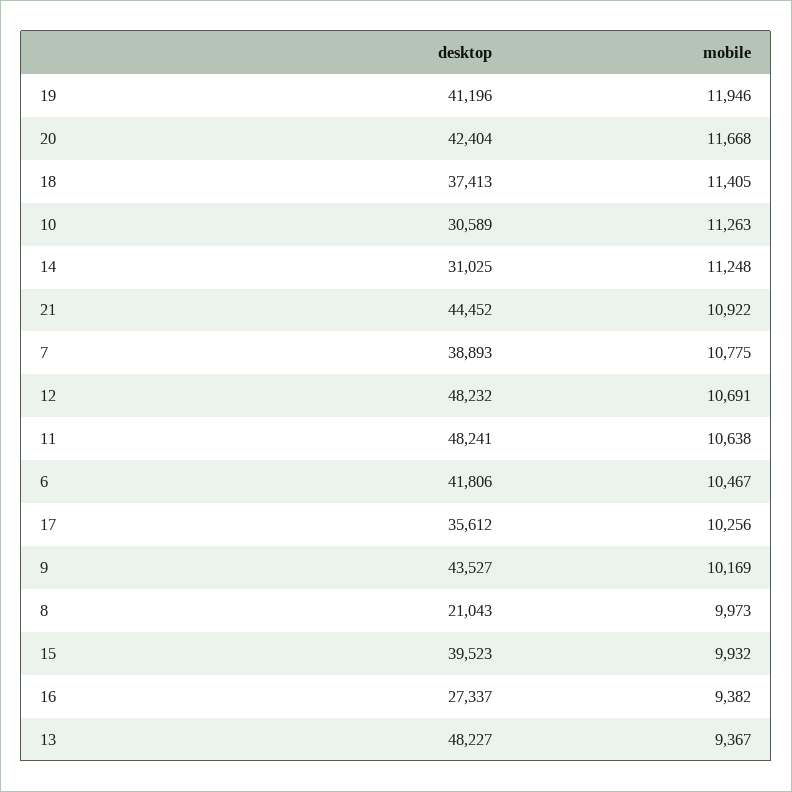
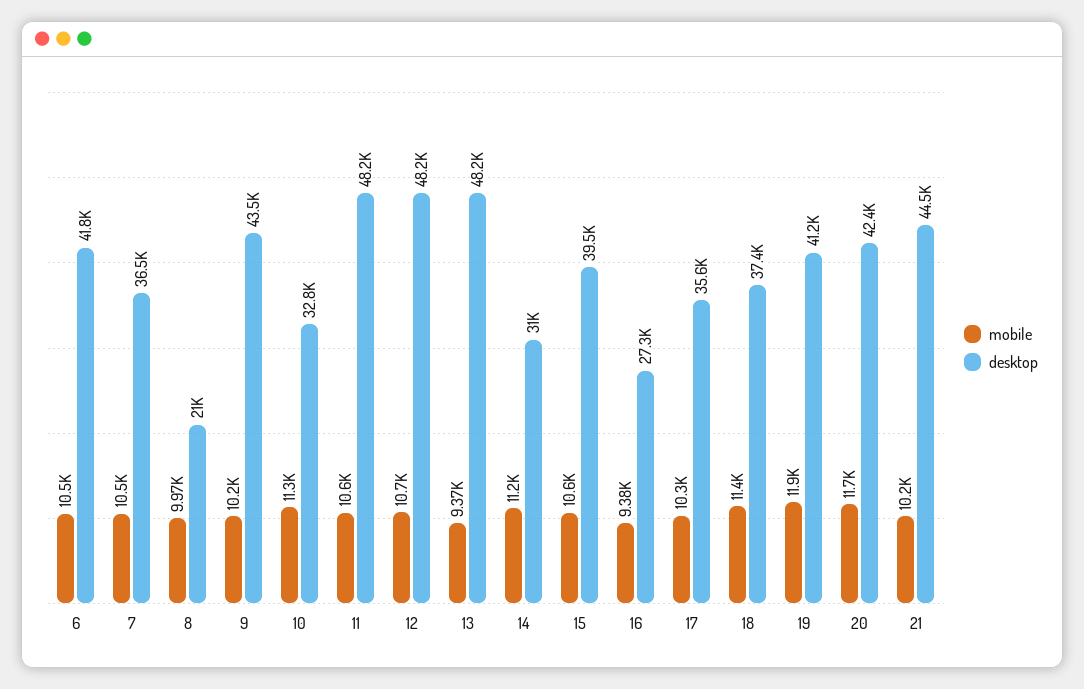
desktop, 10: 30589 -> 32800
mobile, 21: 10922 -> 10200
desktop, 7: 38893 -> 36500
mobile, 7: 10775 -> 10500
mobile, 15: 9932 -> 10600

